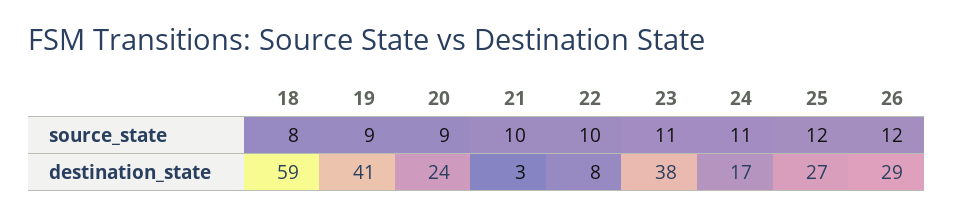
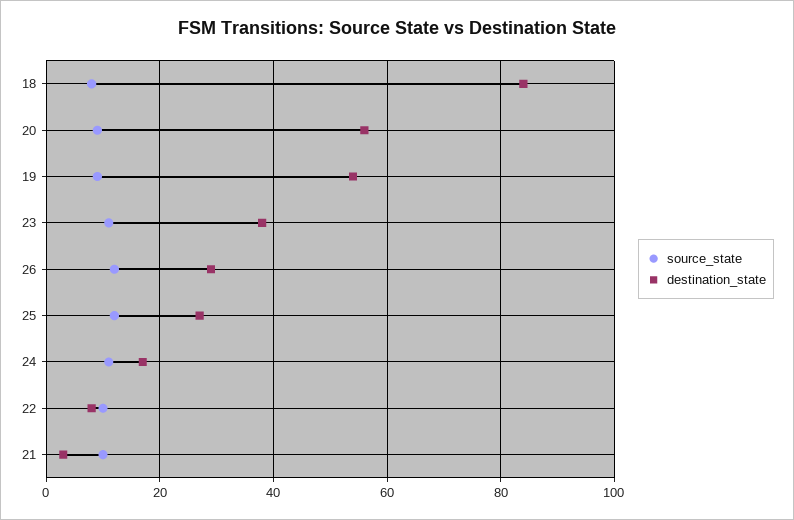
destination_state, 18: 59 -> 85
destination_state, 19: 41 -> 55
destination_state, 20: 24 -> 55

